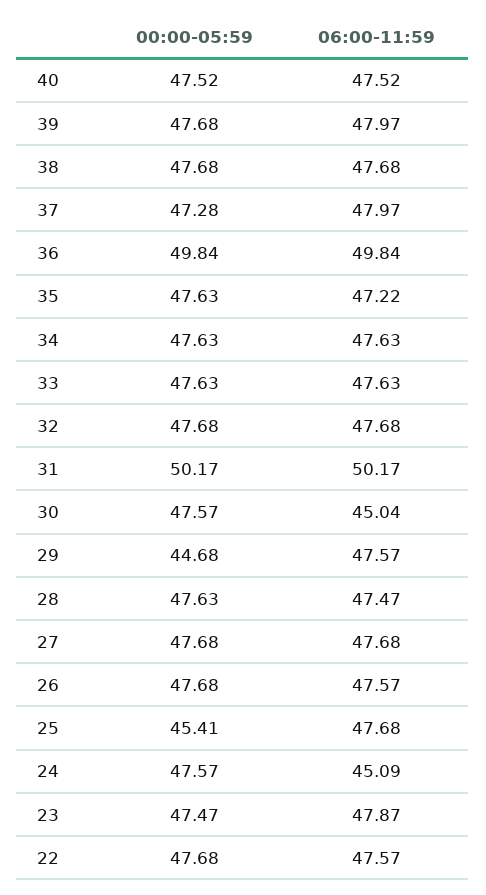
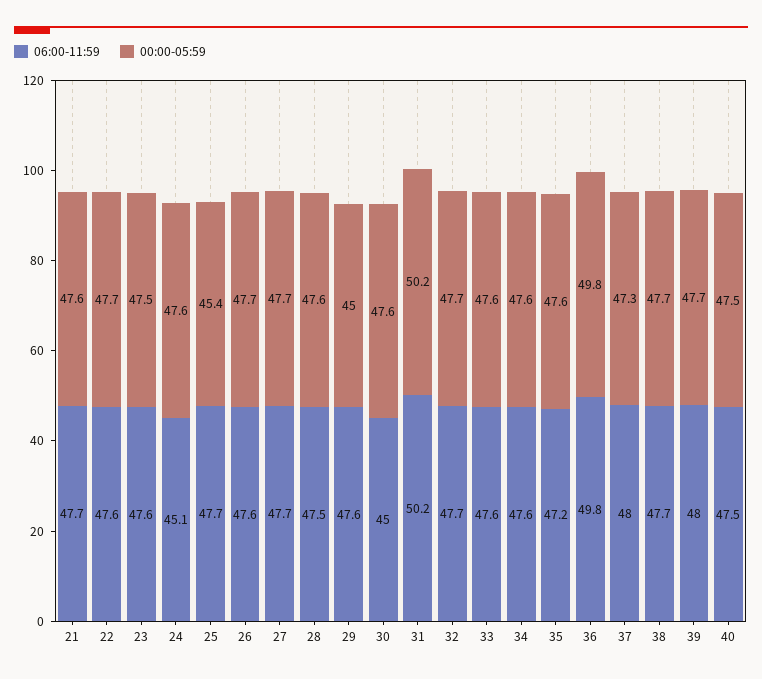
00:00-05:59, 29: 44.68 -> 45
06:00-11:59, 23: 47.87 -> 47.6
06:00-11:59, 21: none -> 47.7
00:00-05:59, 21: none -> 47.6

